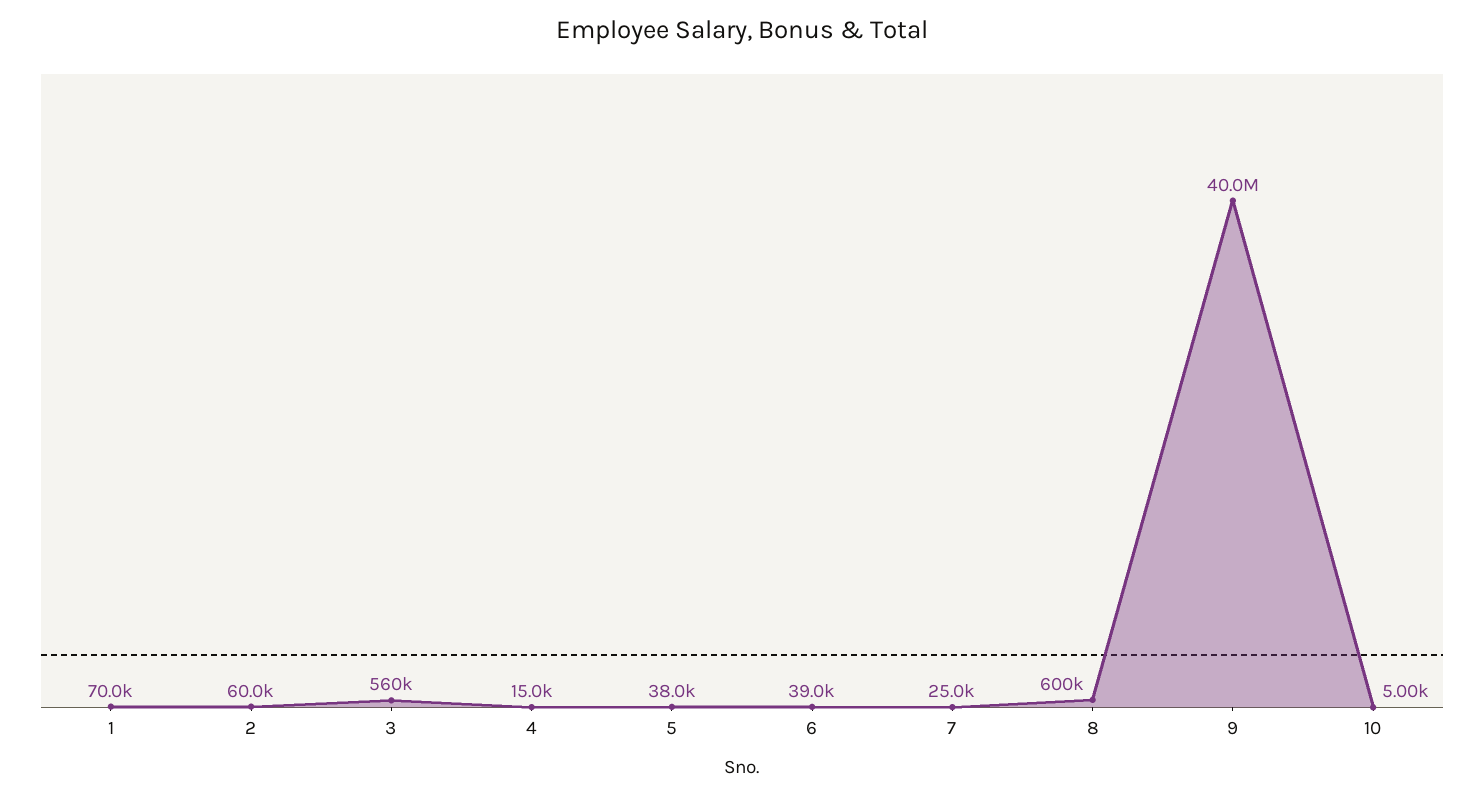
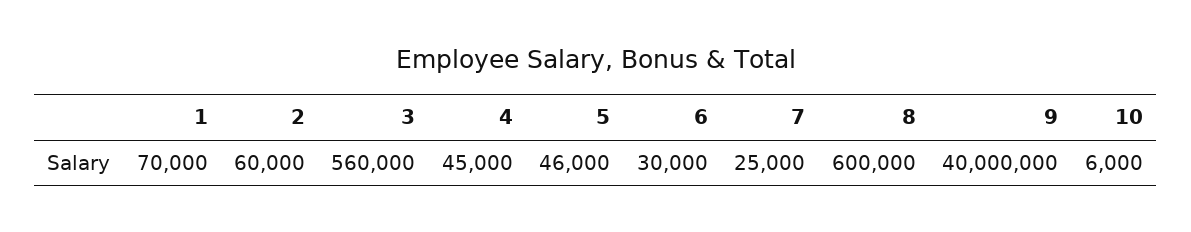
4: 15000 -> 45000
5: 38000 -> 46000
6: 39000 -> 30000
10: 5000 -> 6000

